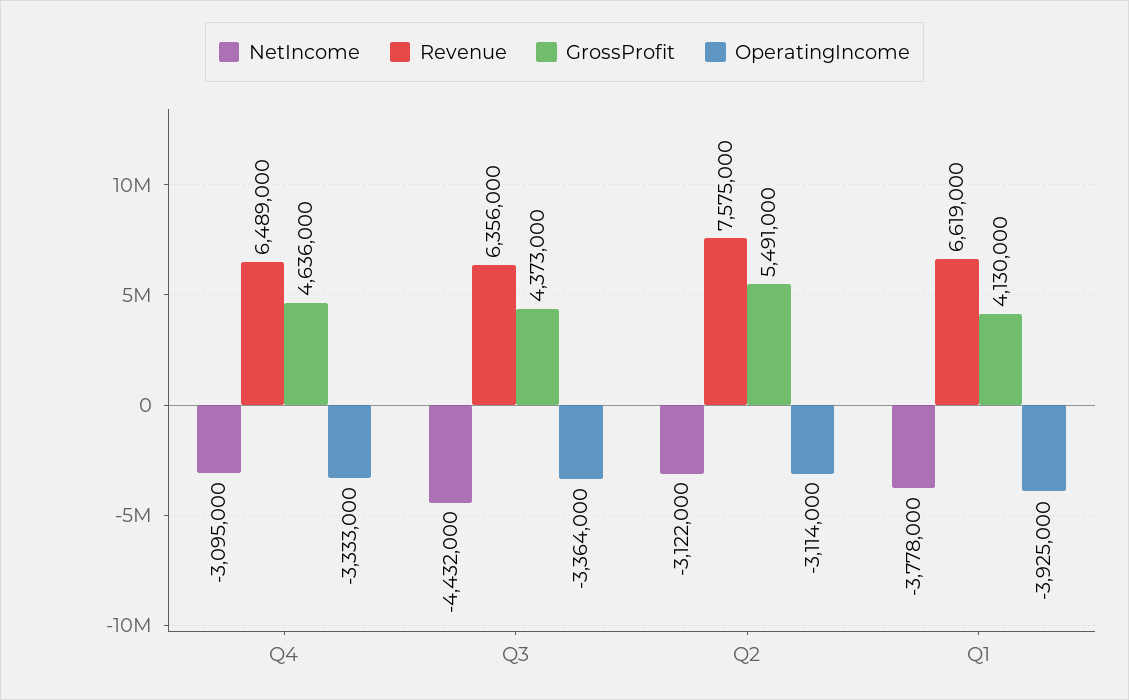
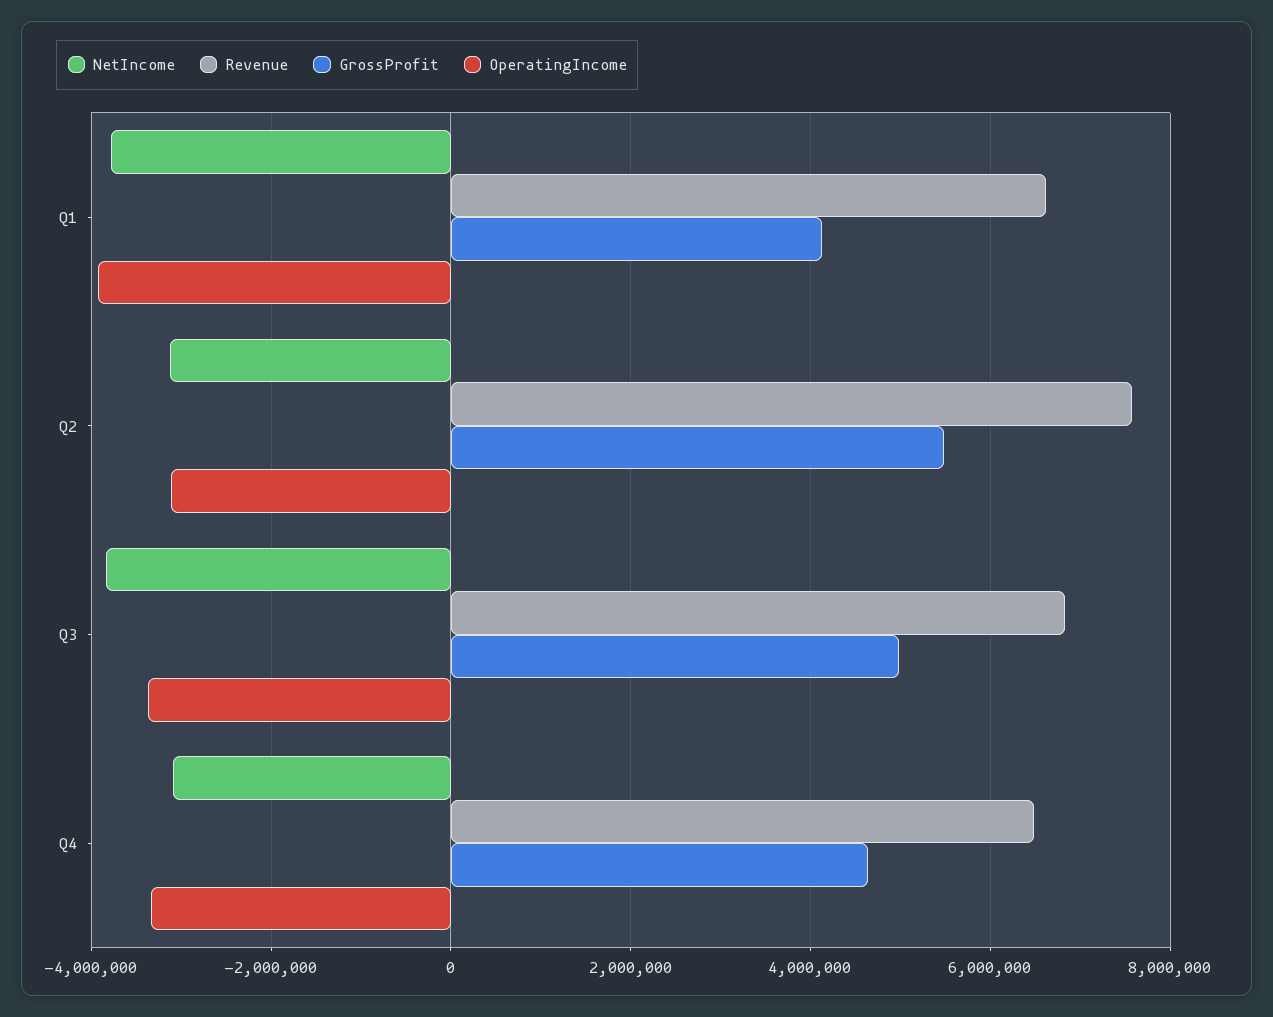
NetIncome, Q3: -4432000 -> -3800000
Revenue, Q3: 6356000 -> 6800000
GrossProfit, Q3: 4373000 -> 5000000

